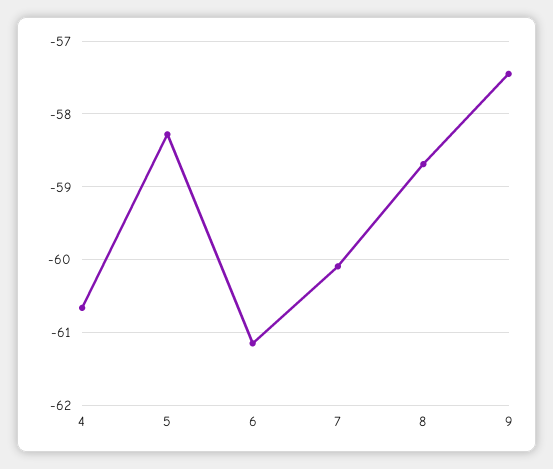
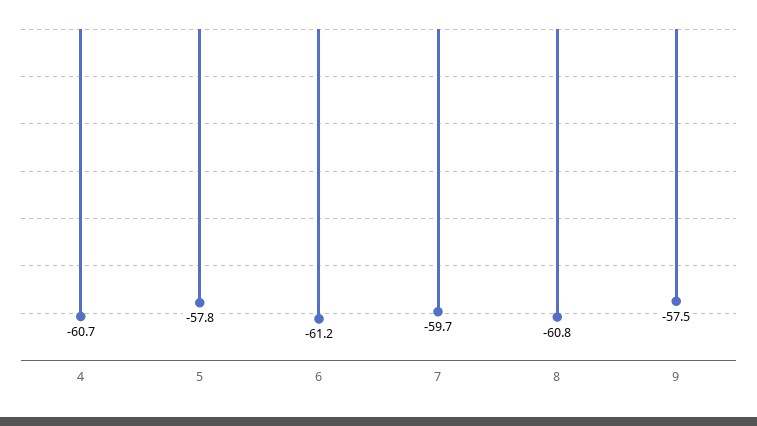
5: -58.3 -> -57.8
7: -60.1 -> -59.7
8: -58.7 -> -60.8

